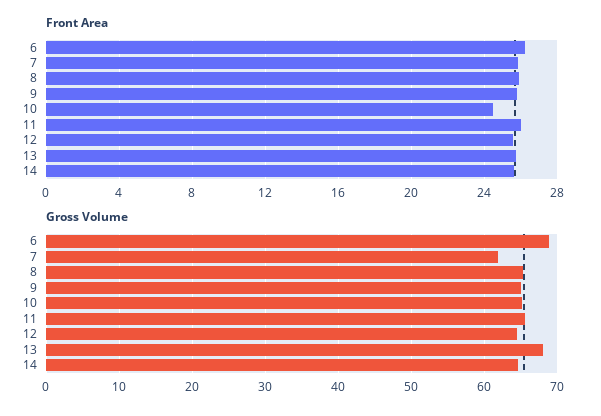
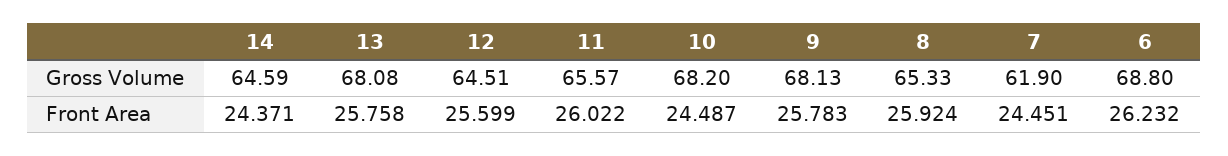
Front Area, 7: 26 -> 24.451
Front Area, 14: 25.5 -> 24.371
Gross Volume, 9: 65 -> 68.13
Gross Volume, 10: 65 -> 68.2

